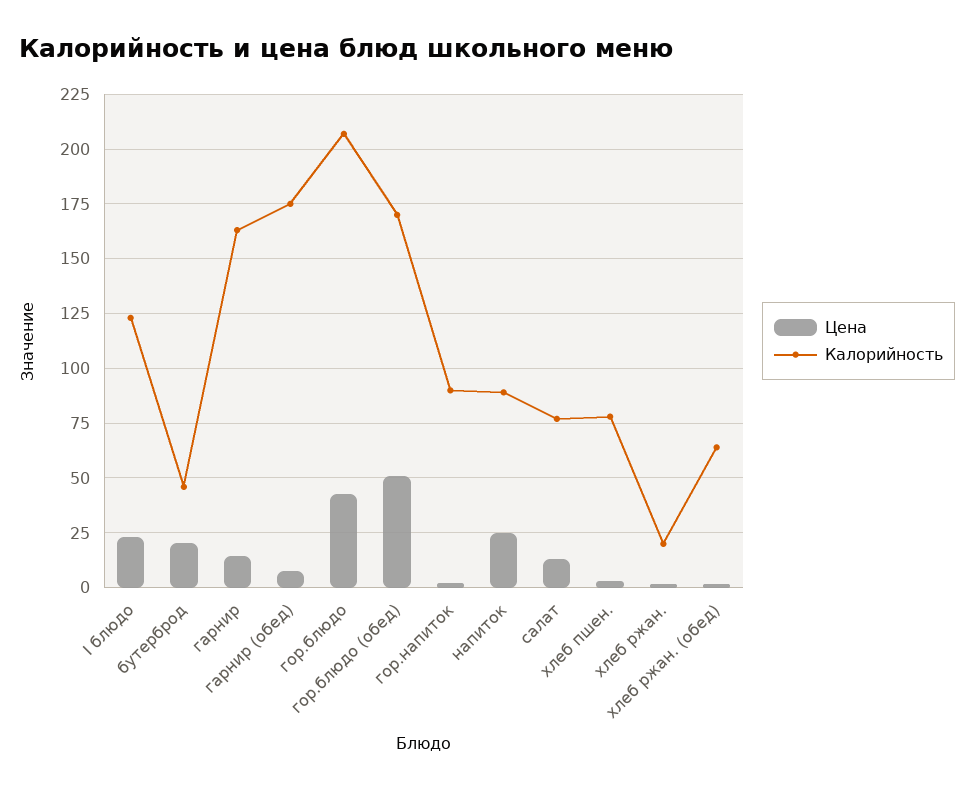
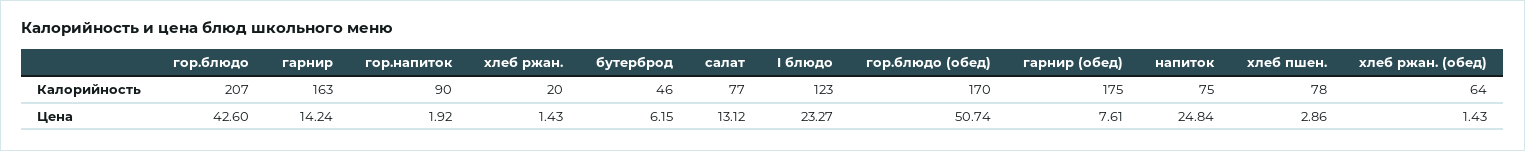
Цена, бутерброд: 20 -> 6.15
Калорийность, напиток: 90 -> 75

